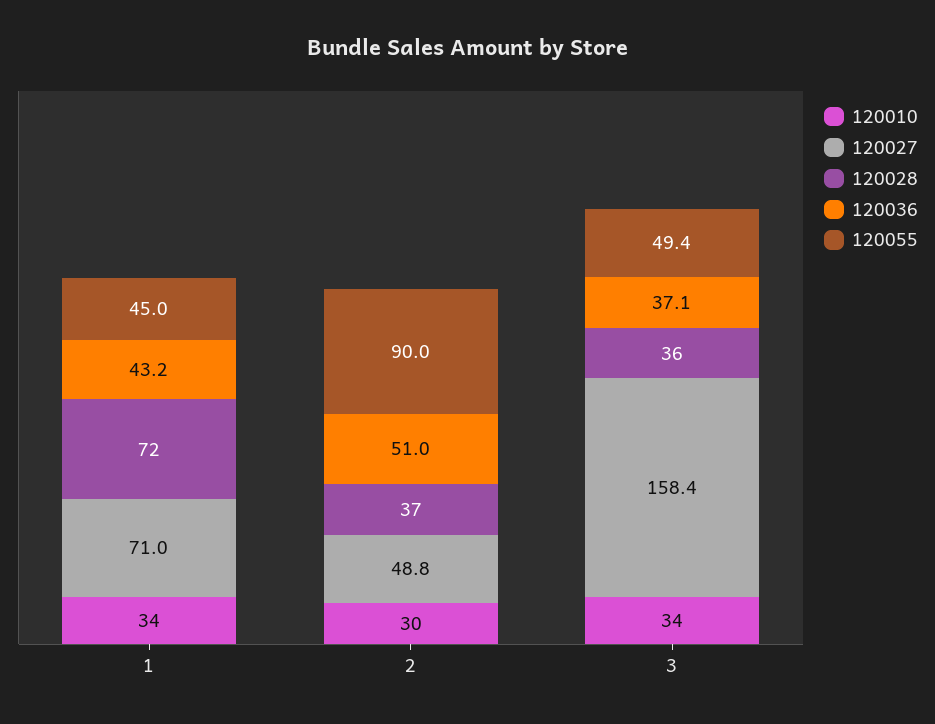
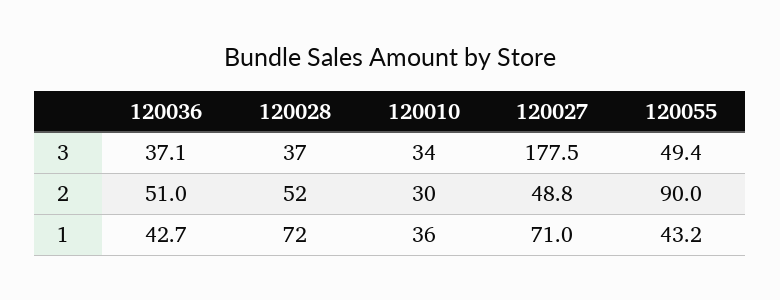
120010, 1: 34 -> 36
120036, 1: 43.2 -> 42.7
120055, 1: 45 -> 43.2
120028, 2: 37 -> 52
120027, 3: 158.4 -> 177.5
120028, 3: 36 -> 37

